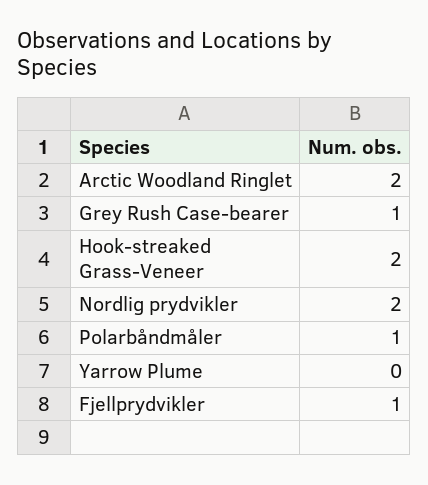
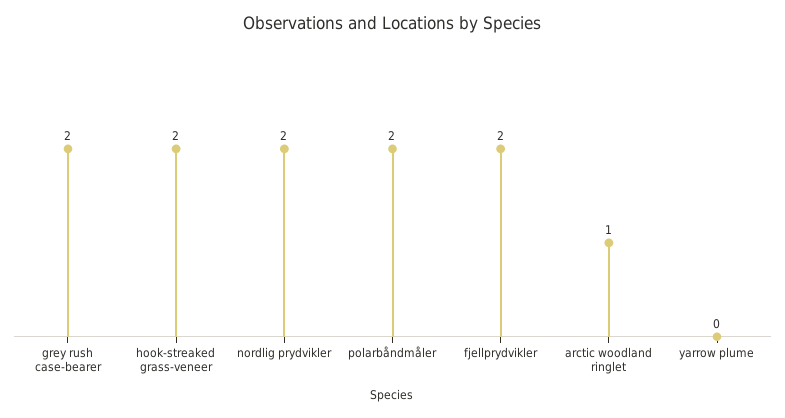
Arctic Woodland Ringlet: 2 -> 1
Grey Rush Case-bearer: 1 -> 2
Polarbåndmåler: 1 -> 2
Fjellprydvikler: 1 -> 2

